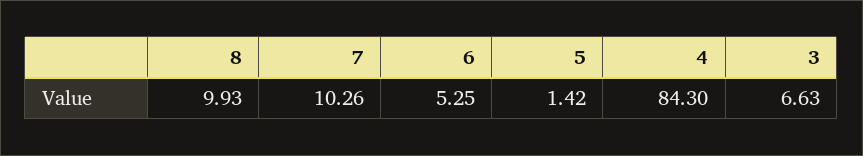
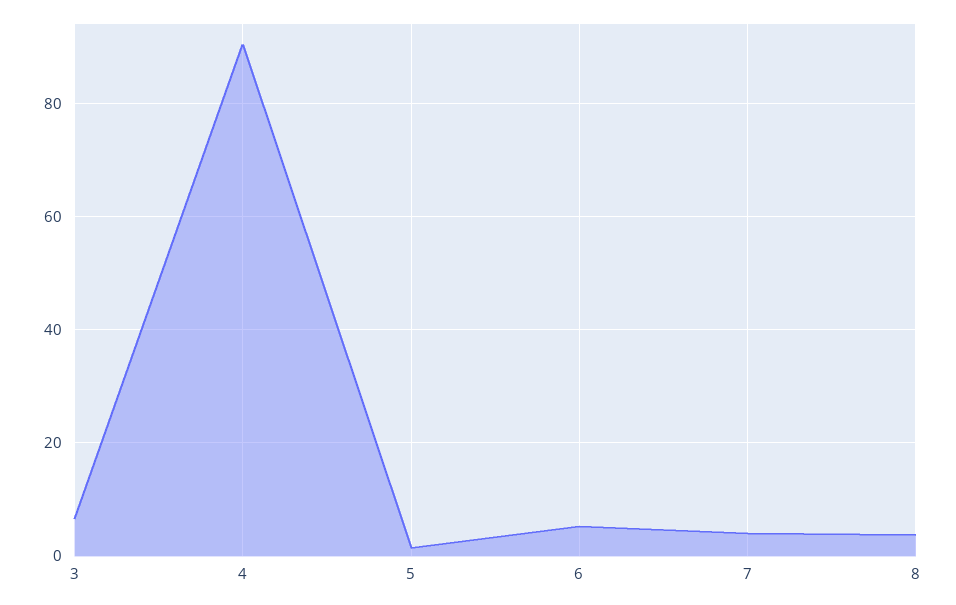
8: 9.93 -> 4
7: 10.26 -> 4
4: 84.3 -> 90

